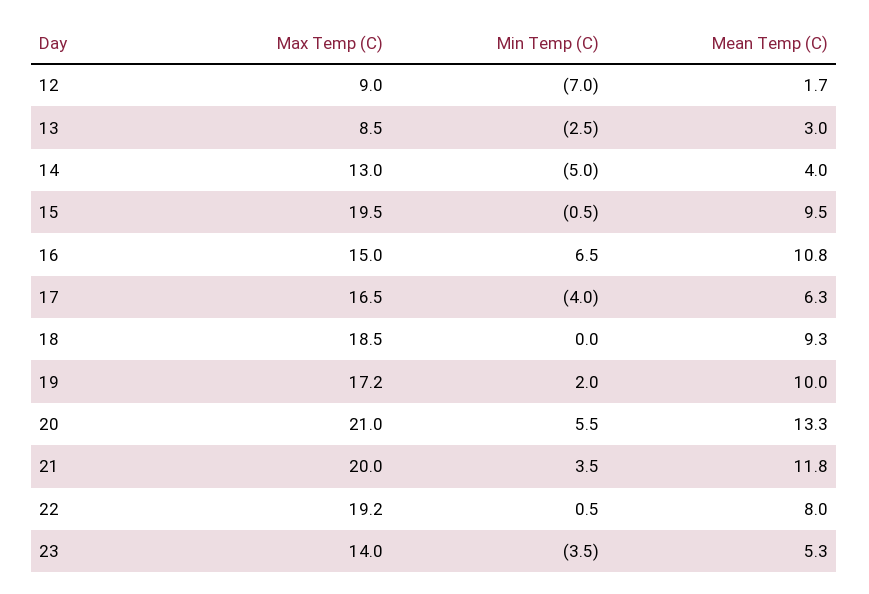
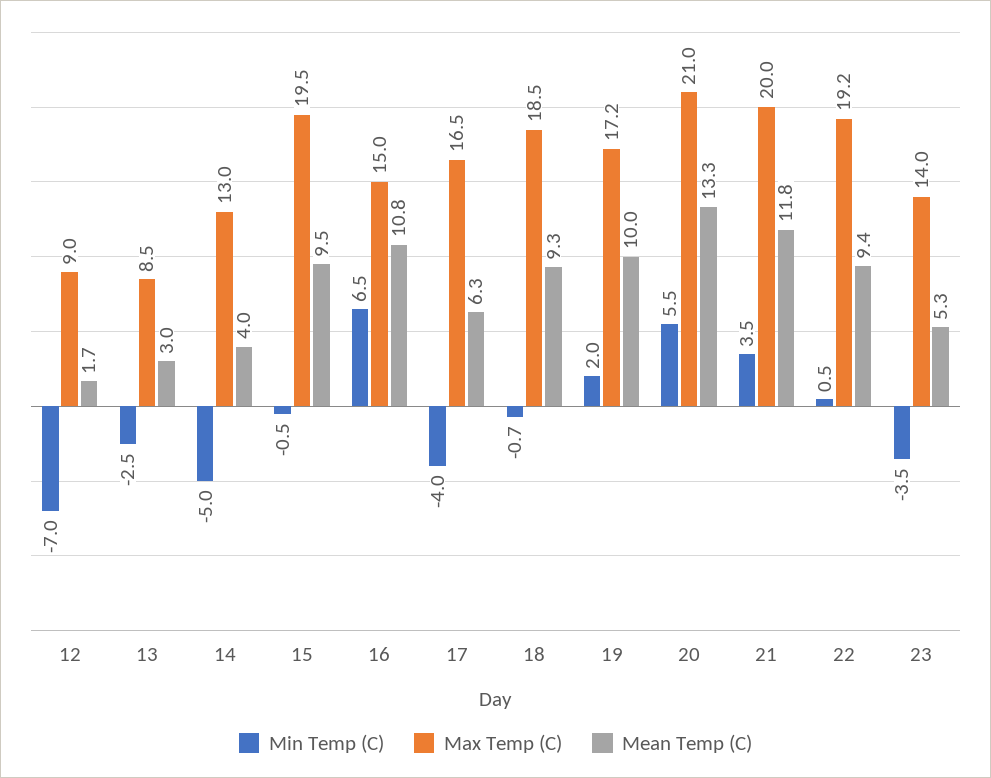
Min Temp (C), 18: 0 -> -0.7
Mean Temp (C), 22: 8 -> 9.4

